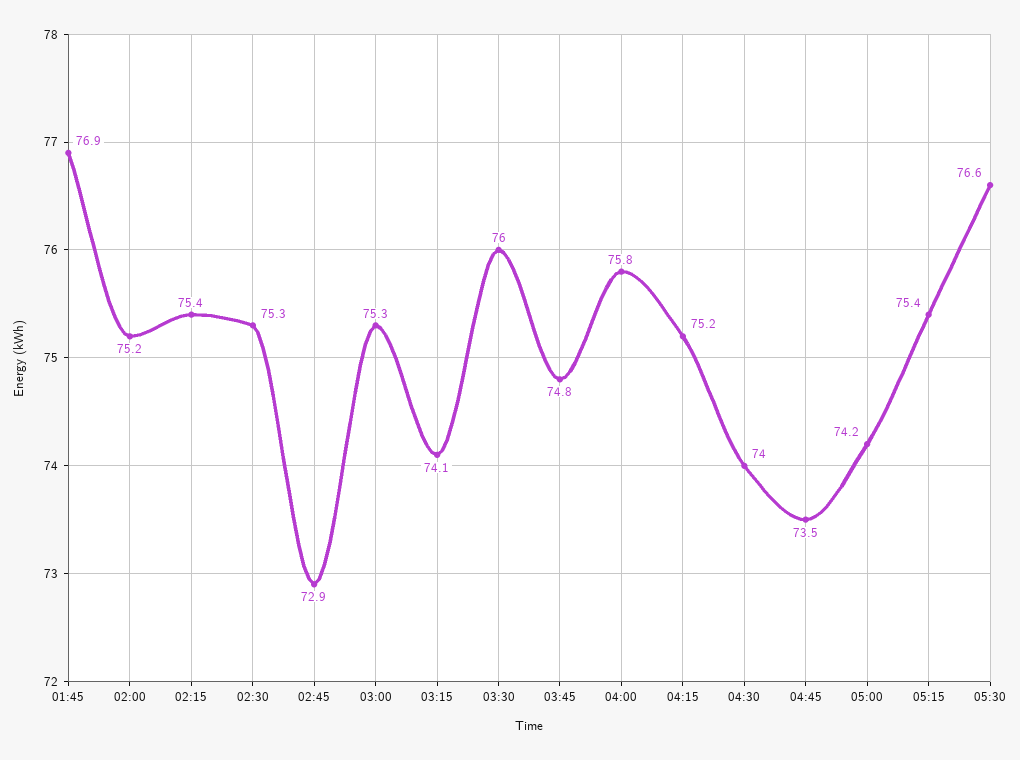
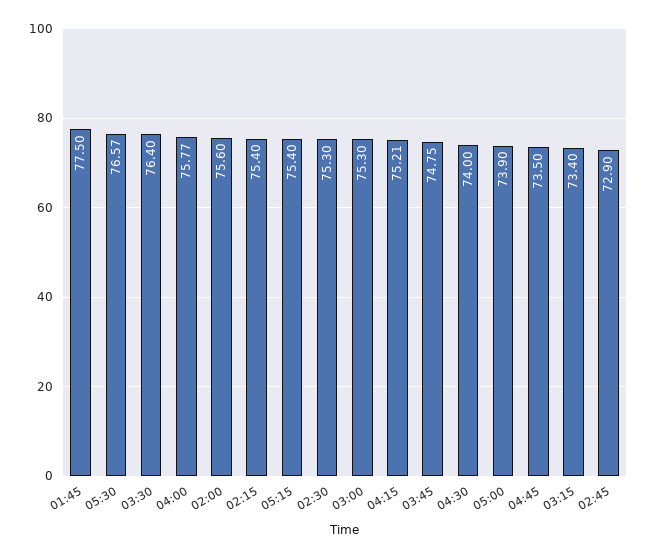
01:45: 76.9 -> 77.5
02:00: 75.2 -> 75.6
03:15: 74.1 -> 73.4
03:30: 76 -> 76.4
05:00: 74.2 -> 73.9

